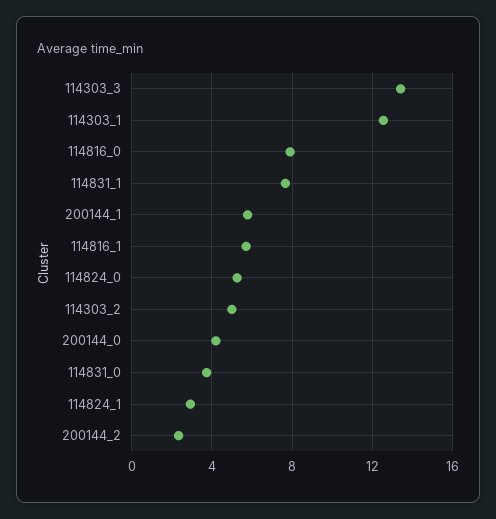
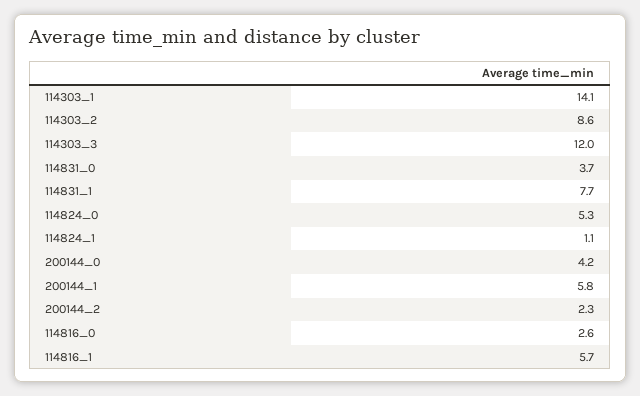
114303_3: 13.5 -> 12
114303_1: 12.5 -> 14.1
114816_0: 8 -> 2.6
114303_2: 5 -> 8.6
114824_1: 3 -> 1.1

